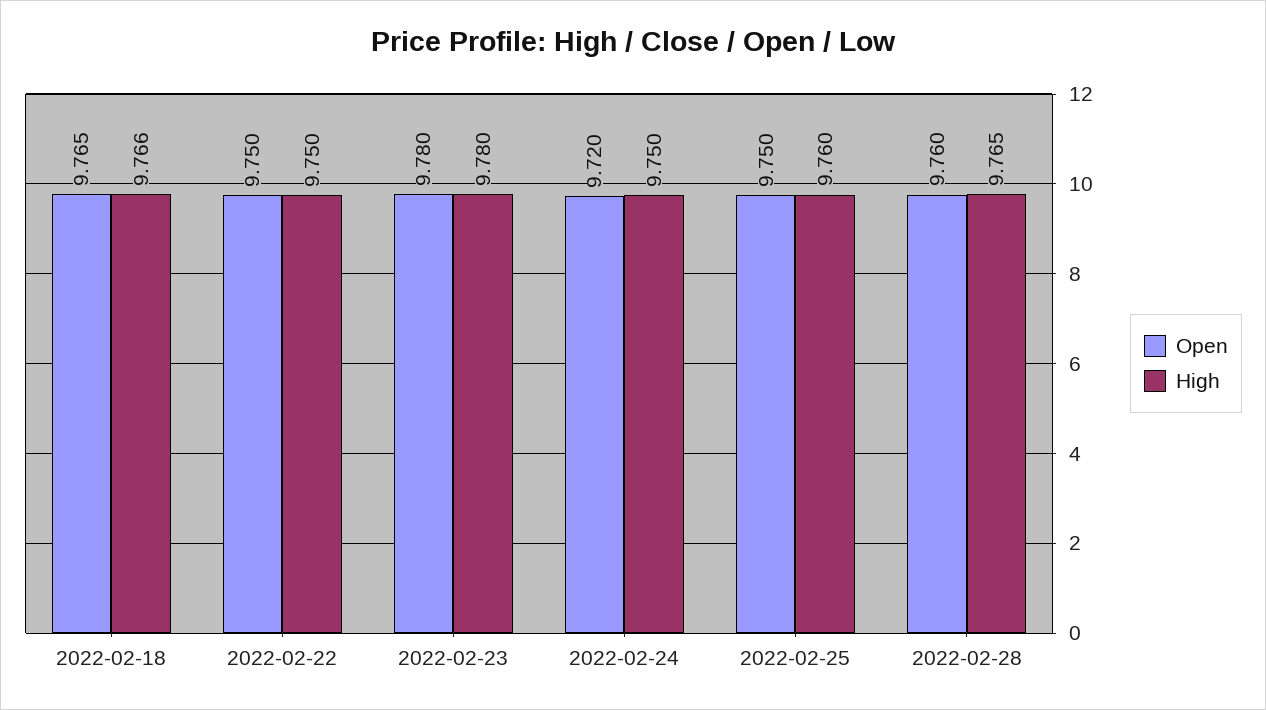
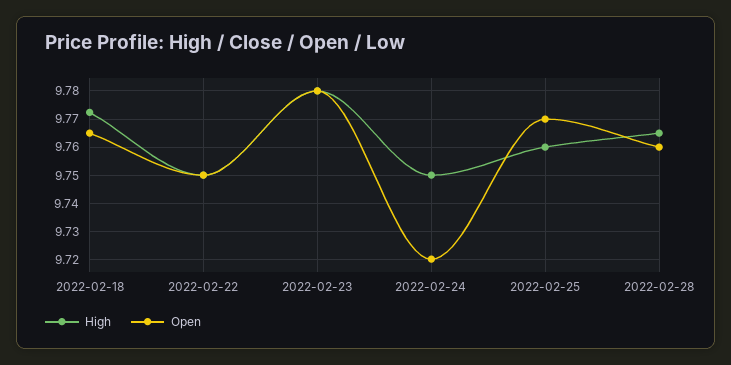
High, 2022-02-18: 9.766 -> 9.7725
Open, 2022-02-25: 9.75 -> 9.77

